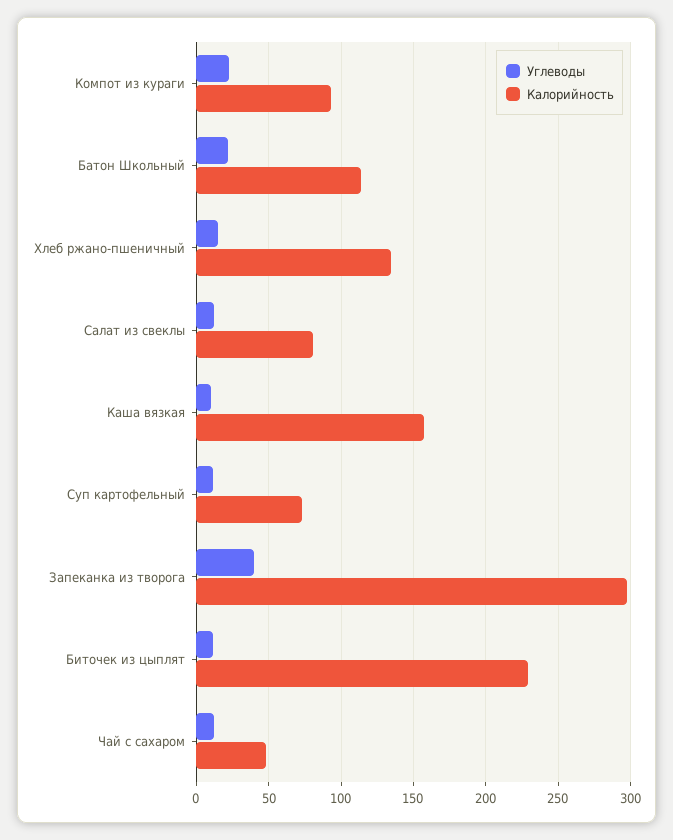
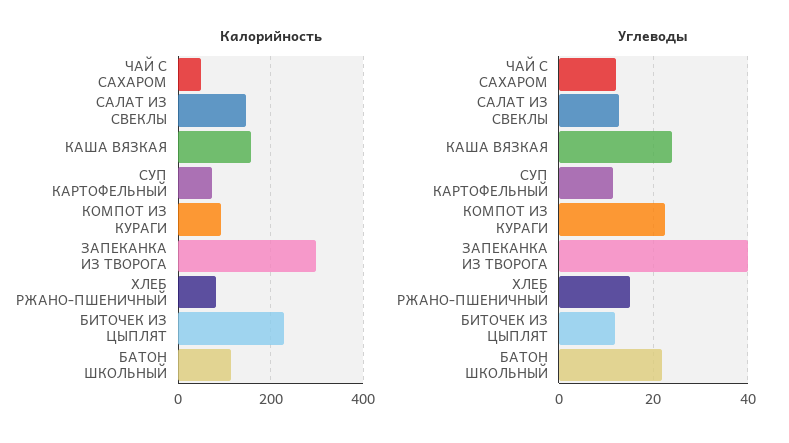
Калорийность, Хлеб ржано-пшеничный: 135 -> 80
Калорийность, Салат из свеклы: 80 -> 140
Углеводы, Каша вязкая: 10 -> 24

